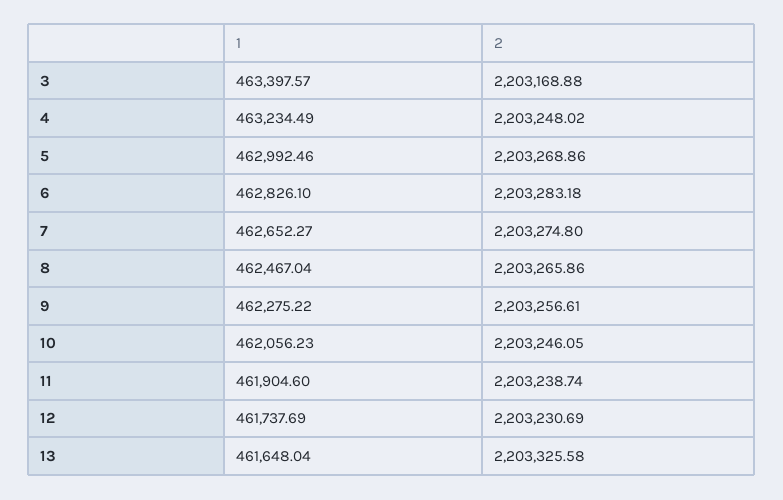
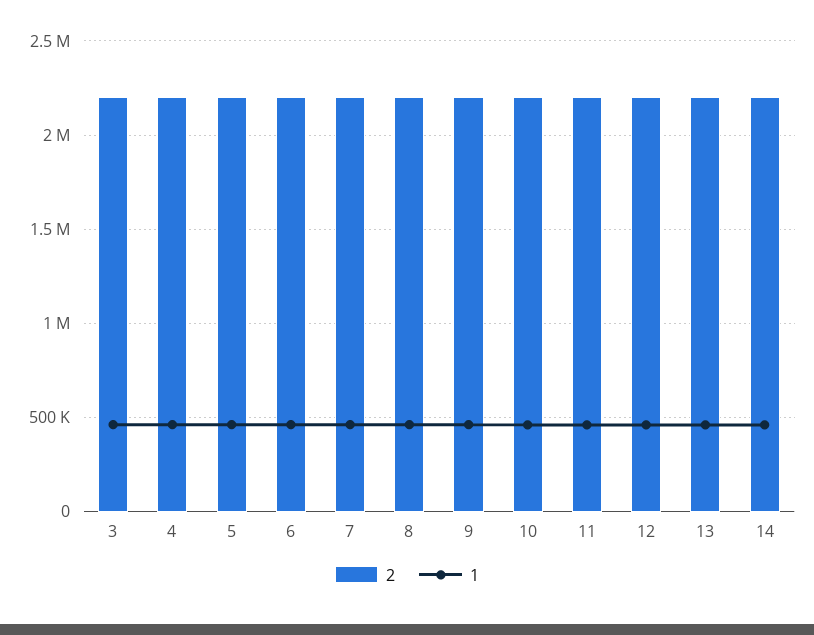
2, 14: none -> 2200000
1, 14: none -> 450000

